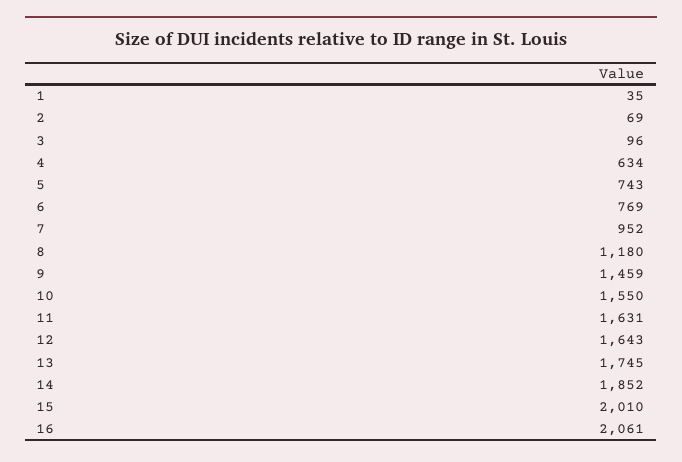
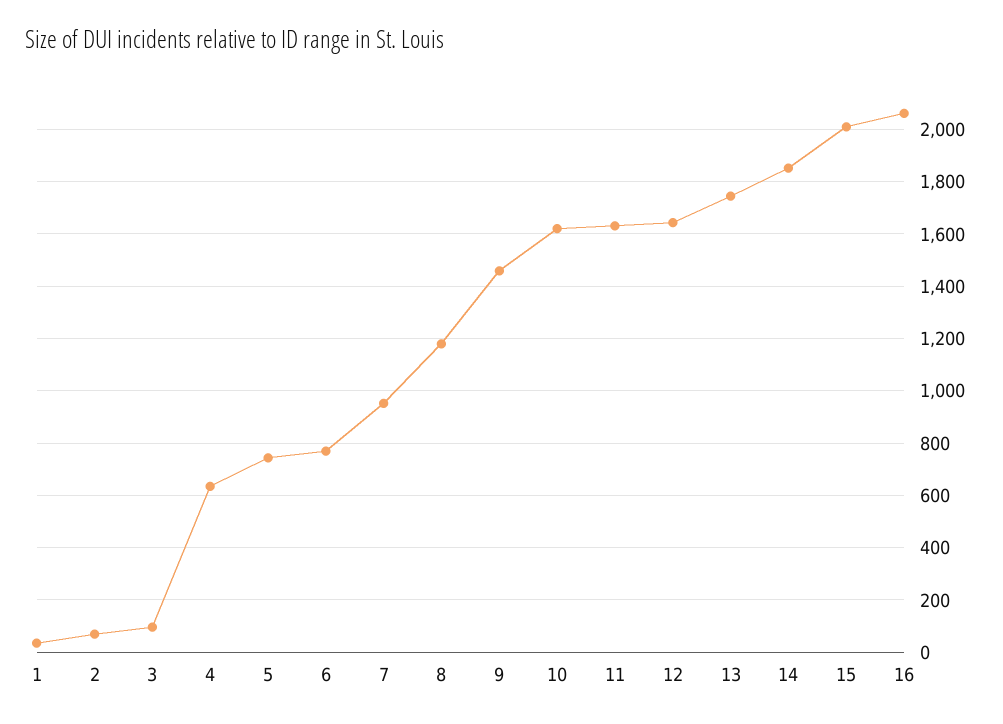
10: 1550 -> 1625

